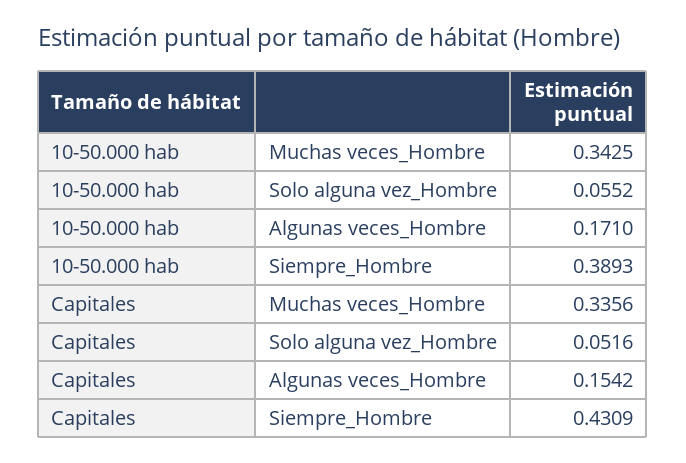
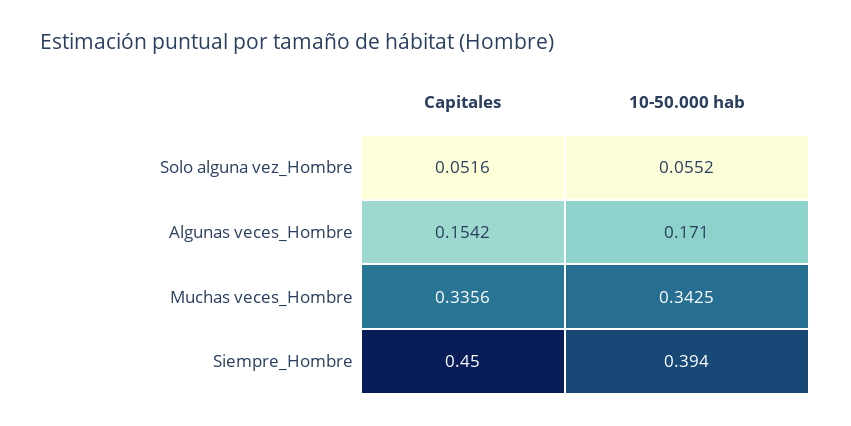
10-50.000 hab, Siempre_Hombre: 0.3893 -> 0.394
Capitales, Siempre_Hombre: 0.4309 -> 0.45

